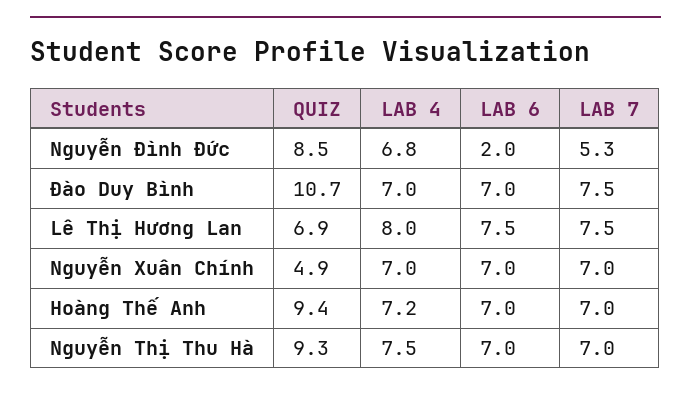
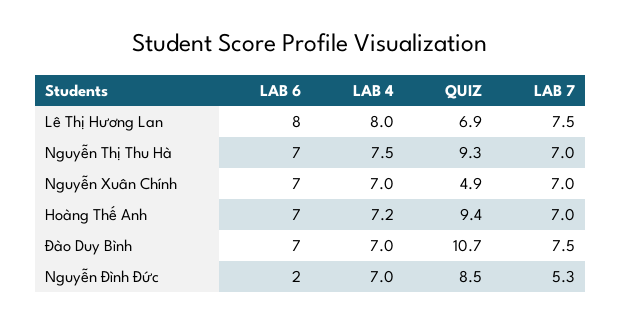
LAB 4, Nguyễn Đình Đức: 6.8 -> 7
LAB 6, Lê Thị Hương Lan: 7.5 -> 8

